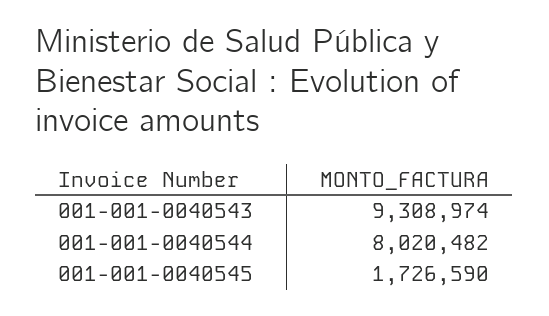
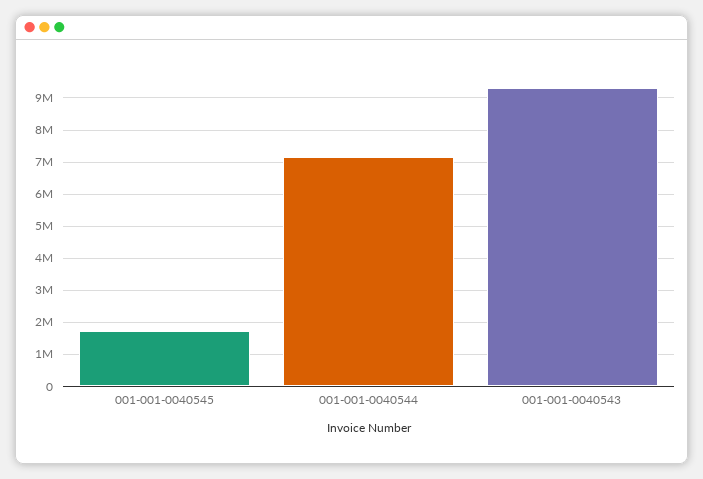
001-001-0040544: 8020482 -> 7200000

